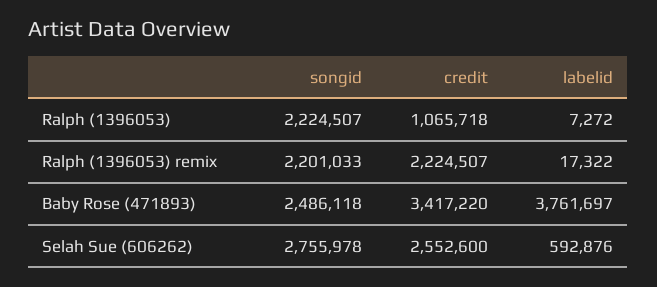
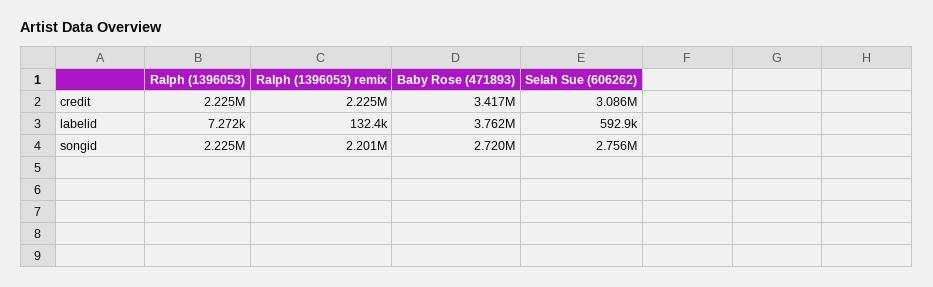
credit, Ralph (1396053): 1065718 -> 2225000
labelid, Ralph (1396053) remix: 17322 -> 132400
songid, Baby Rose (471893): 2486118 -> 2720000
credit, Selah Sue (606262): 2552600 -> 3086000

